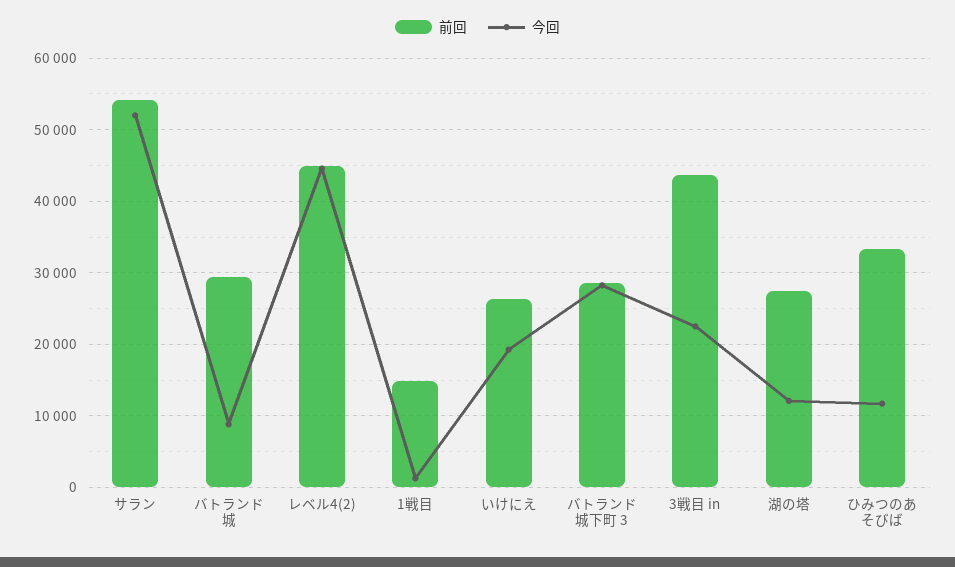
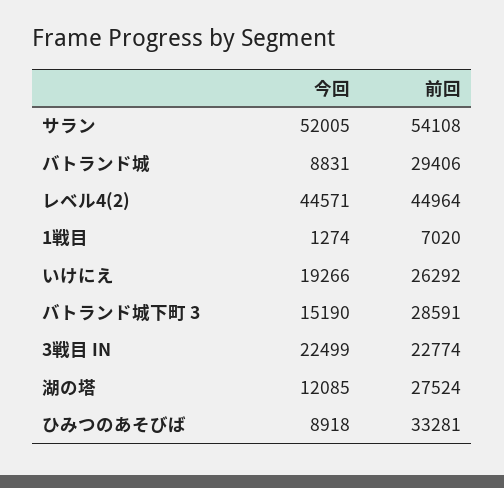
前回, 1戦目: 15000 -> 7020
今回, バトランド城下町 3: 28000 -> 15190
前回, 3戦目 in: 44000 -> 22774
今回, ひみつのあそびば: 12000 -> 8918

